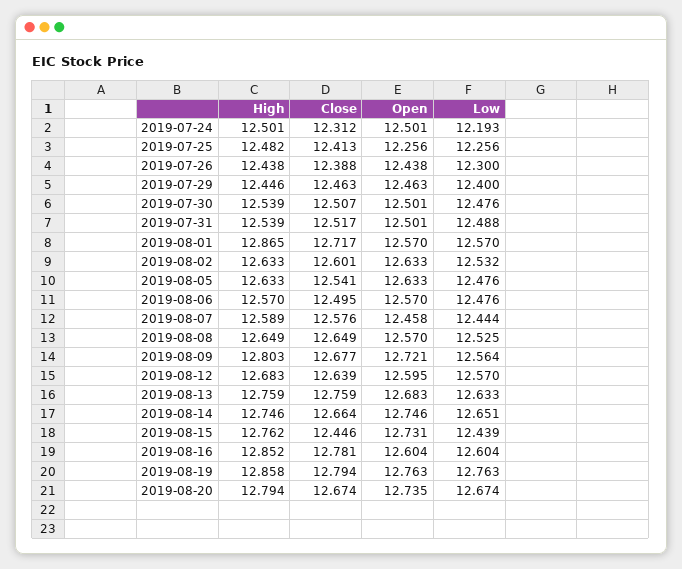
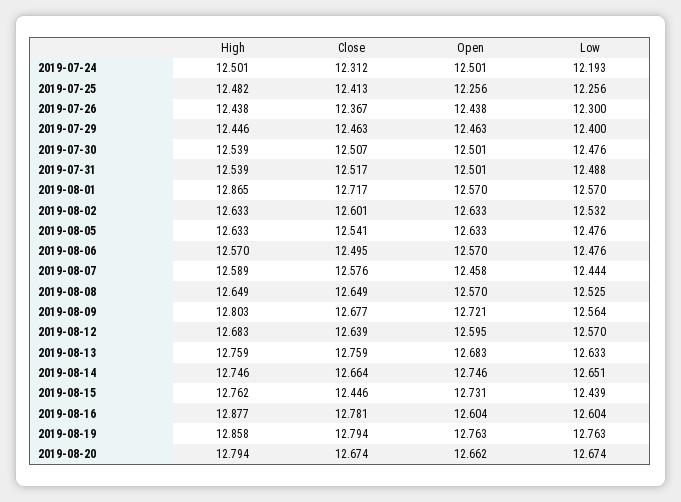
Close, 2019-07-26: 12.388 -> 12.367
High, 2019-08-16: 12.852 -> 12.877
Open, 2019-08-20: 12.735 -> 12.662

